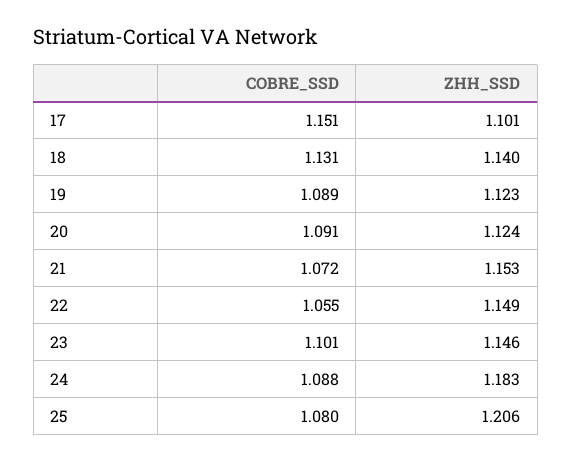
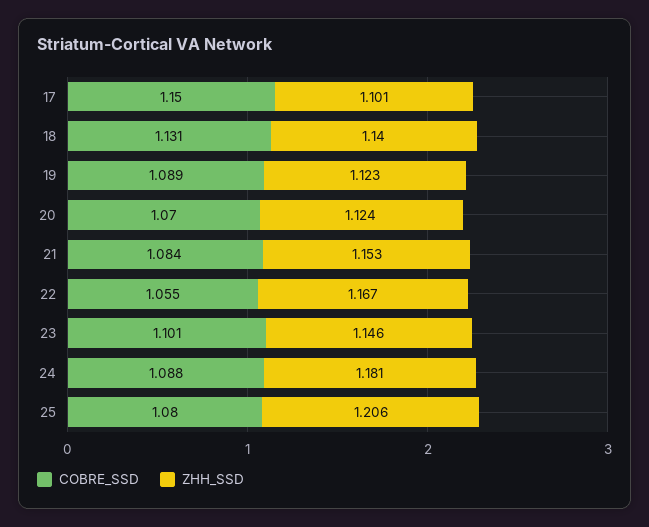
COBRE_SSD, 17: 1.151 -> 1.15
COBRE_SSD, 20: 1.091 -> 1.07
COBRE_SSD, 21: 1.072 -> 1.084
ZHH_SSD, 22: 1.149 -> 1.167
ZHH_SSD, 24: 1.183 -> 1.181

